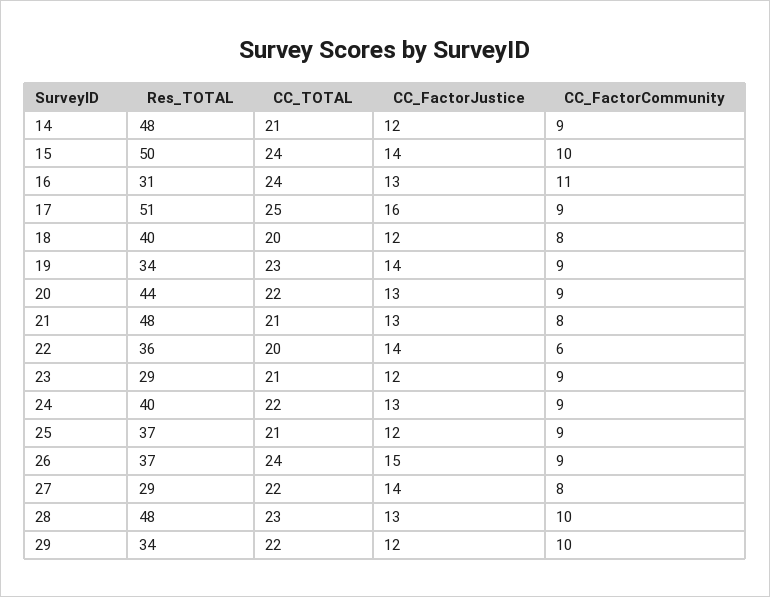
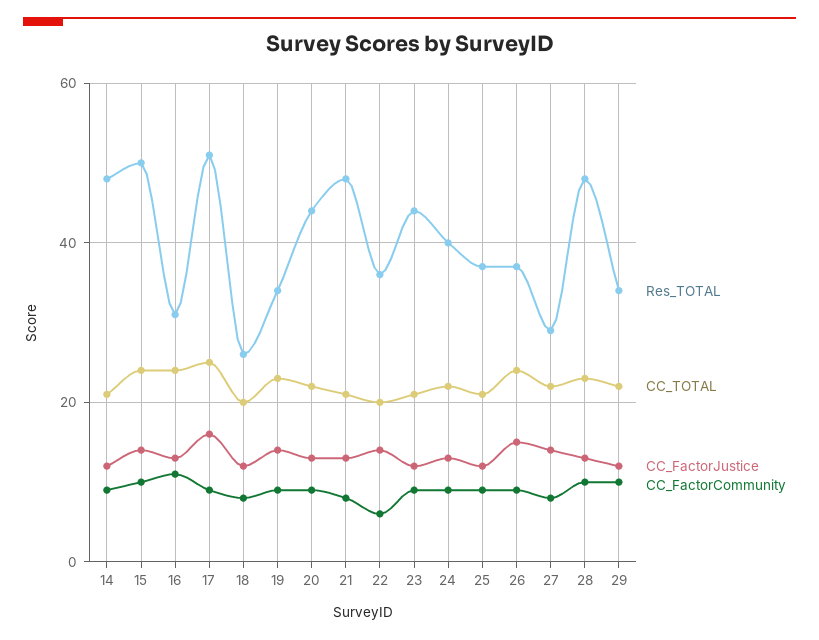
Res_TOTAL, 18: 40 -> 25
Res_TOTAL, 23: 29 -> 45

